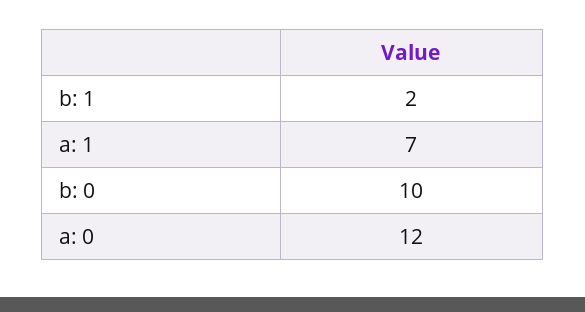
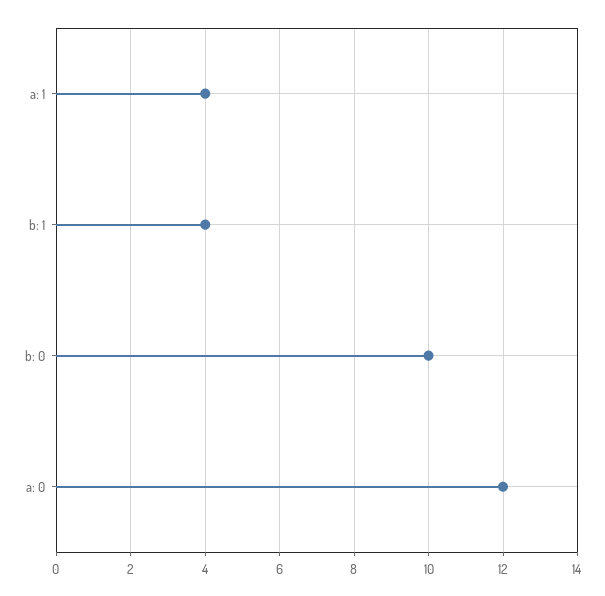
b: 1: 2 -> 4
a: 1: 7 -> 4

